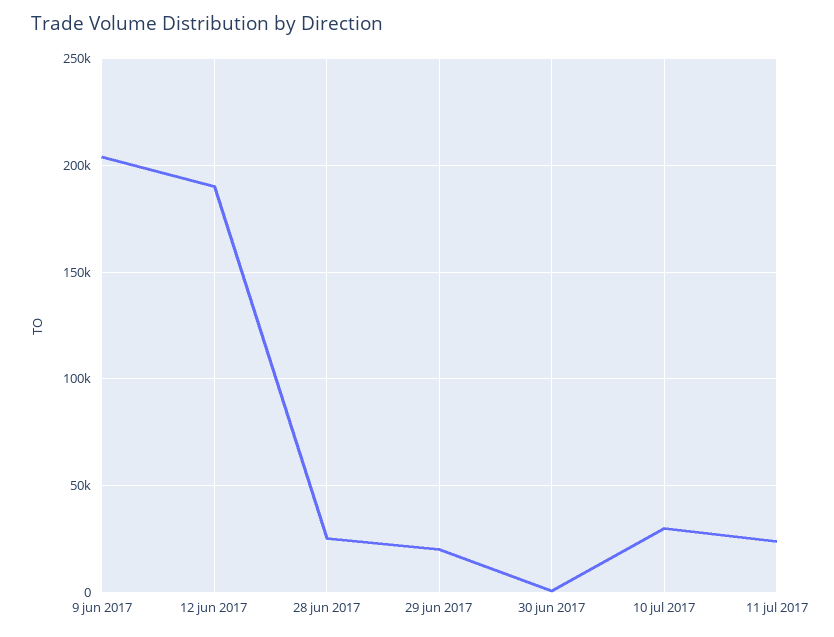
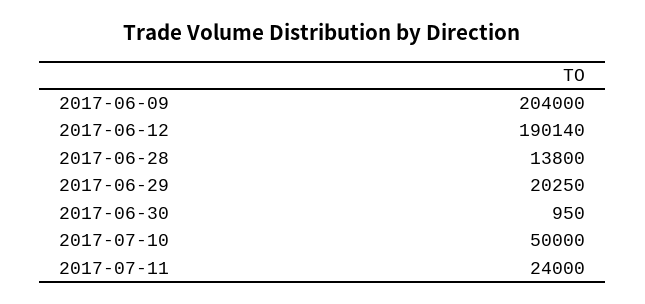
28 jun 2017: 25000 -> 13800
10 jul 2017: 30000 -> 50000

